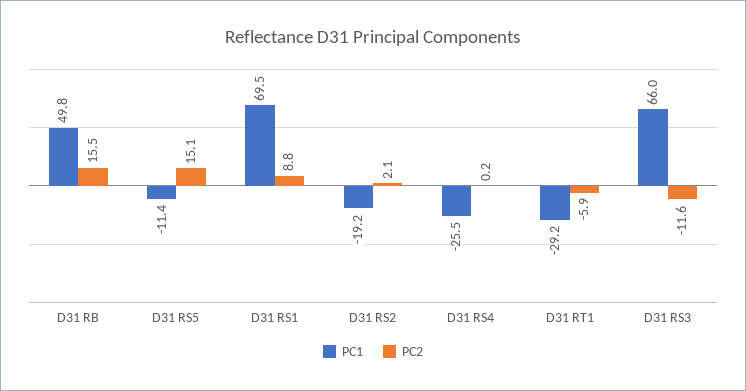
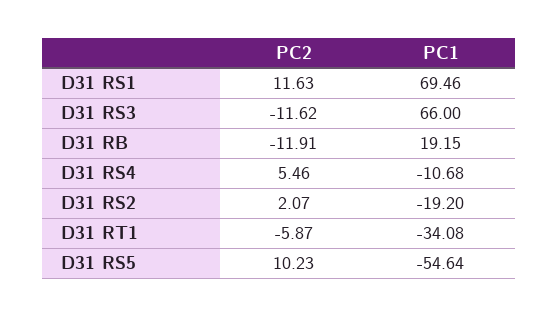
PC1, D31 RB: 49.8 -> 19.15
PC2, D31 RB: 15.5 -> -11.91
PC1, D31 RS5: -11.4 -> -54.64
PC2, D31 RS5: 15.1 -> 10.23
PC2, D31 RS1: 8.8 -> 11.63
PC1, D31 RS4: -25.5 -> -10.68
PC2, D31 RS4: 0.2 -> 5.46
PC1, D31 RT1: -29.2 -> -34.08

